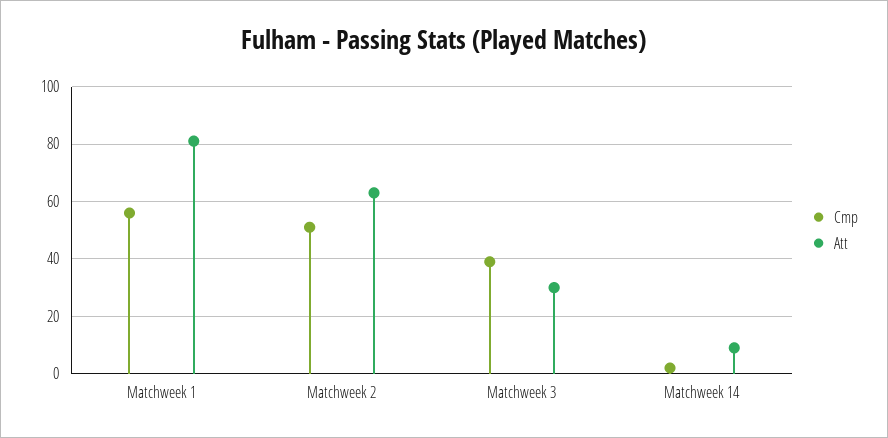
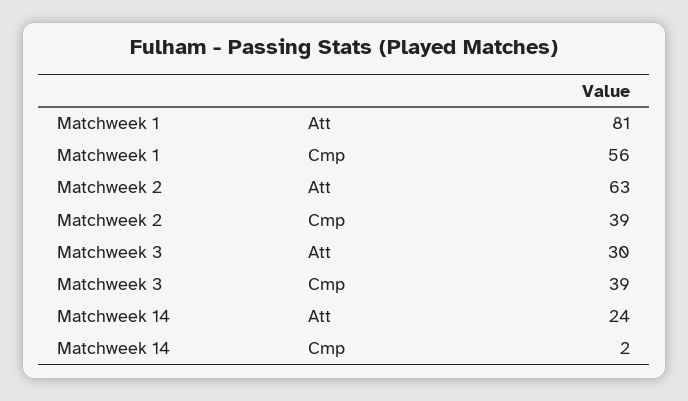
Cmp, Matchweek 2: 50 -> 39
Att, Matchweek 14: 10 -> 24

